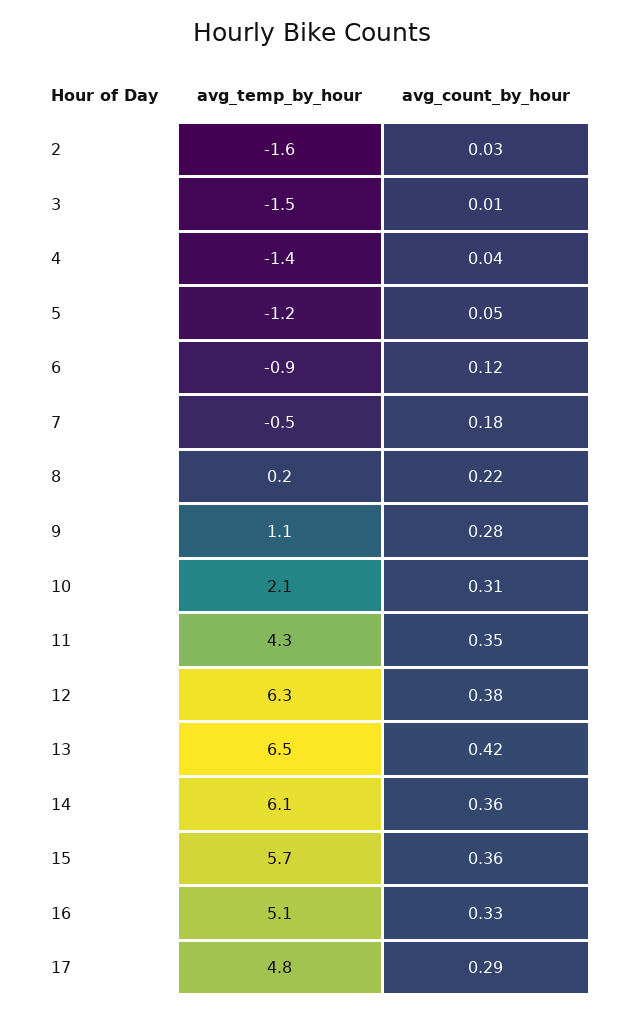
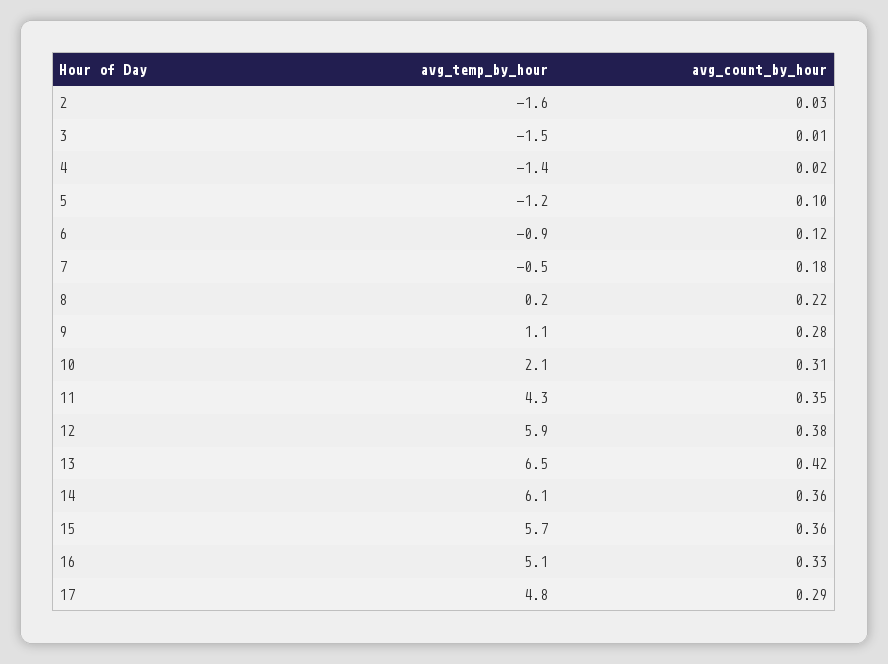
avg_count_by_hour, 4: 0.04 -> 0.02
avg_count_by_hour, 5: 0.05 -> 0.1
avg_temp_by_hour, 12: 6.3 -> 5.9

